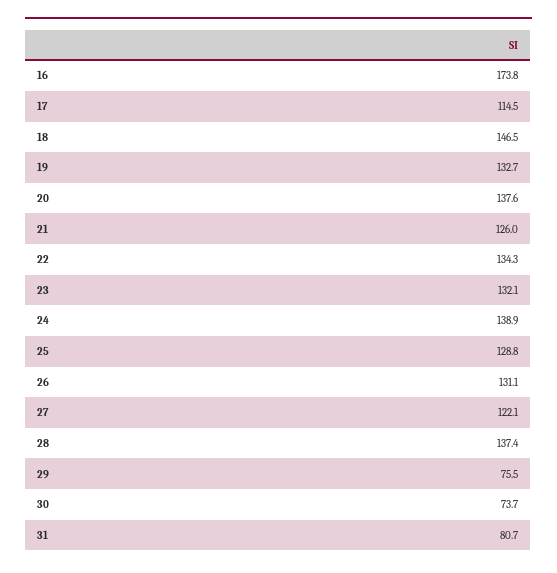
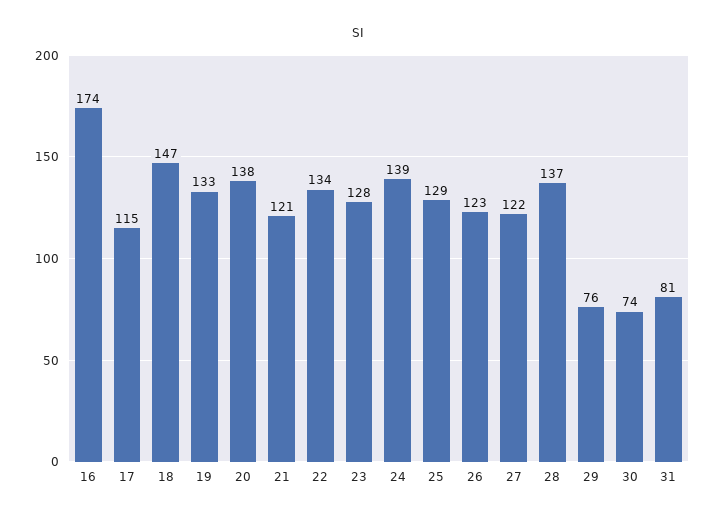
21: 126 -> 121
23: 132.1 -> 128
26: 131.1 -> 123

